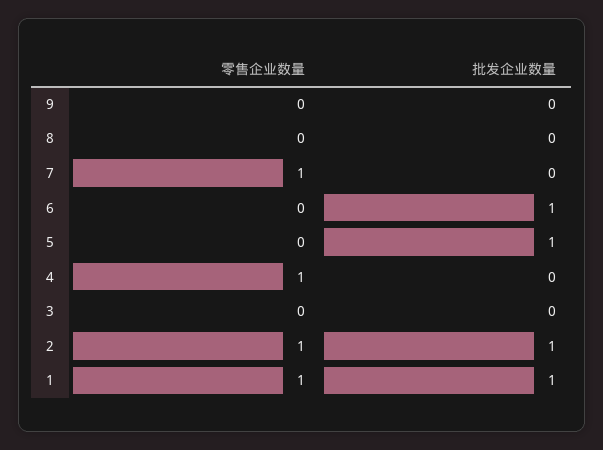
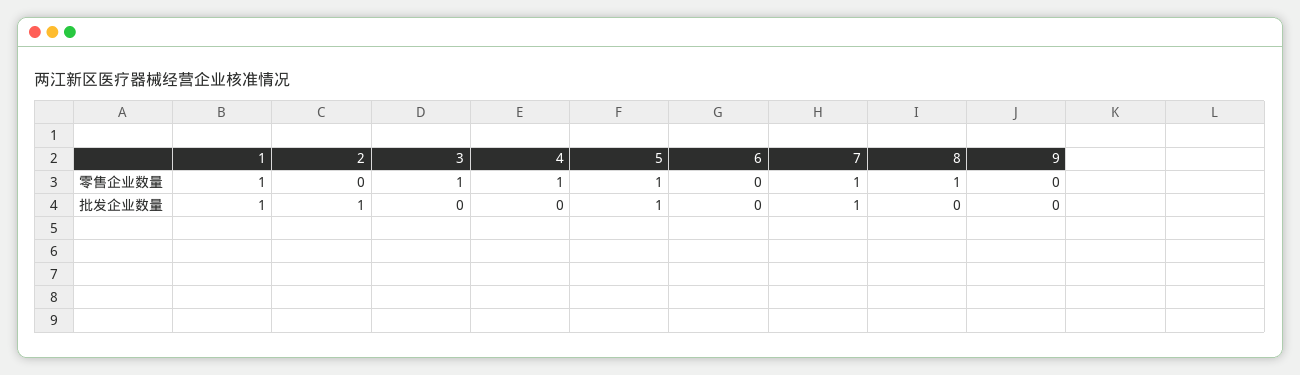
零售企业数量, 8: 0 -> 1
批发企业数量, 7: 0 -> 1
批发企业数量, 6: 1 -> 0
零售企业数量, 5: 0 -> 1
零售企业数量, 3: 0 -> 1
零售企业数量, 2: 1 -> 0

